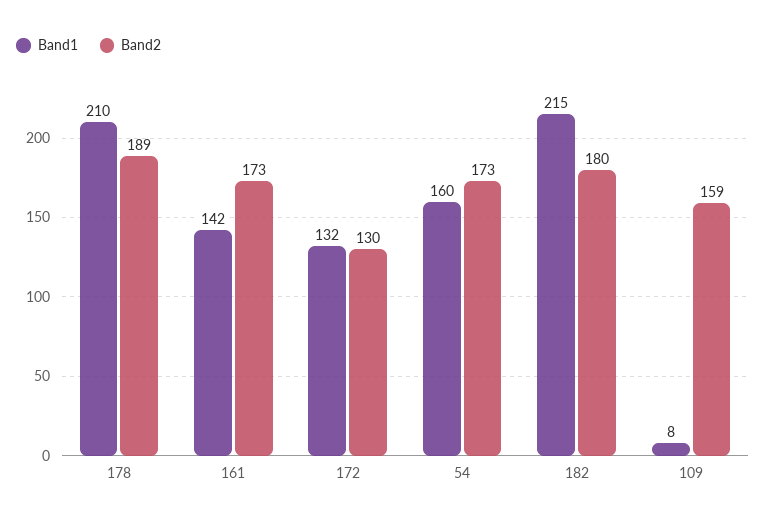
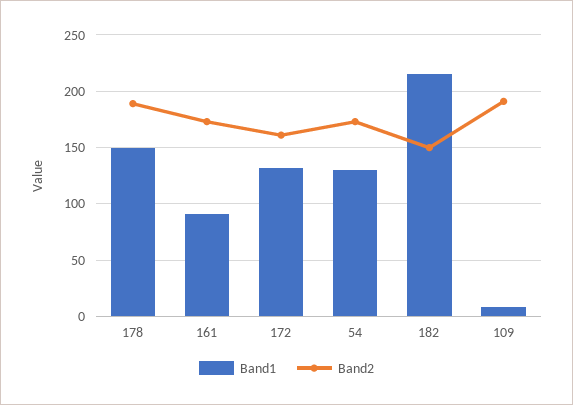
Band1, 178: 210 -> 150
Band1, 161: 142 -> 90
Band2, 172: 130 -> 160
Band1, 54: 160 -> 130
Band2, 182: 180 -> 150
Band2, 109: 159 -> 190

